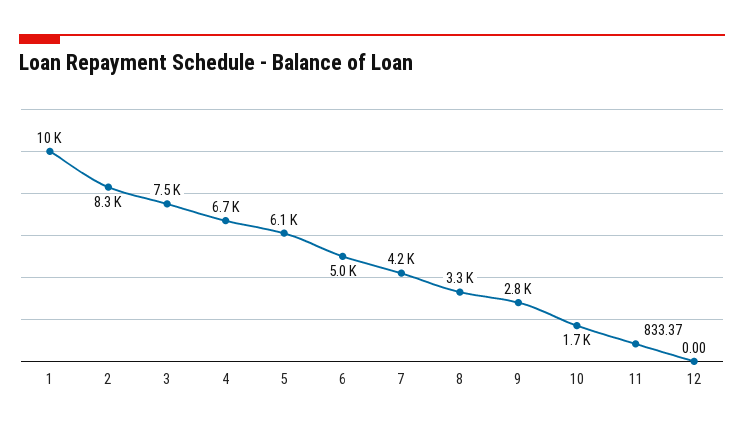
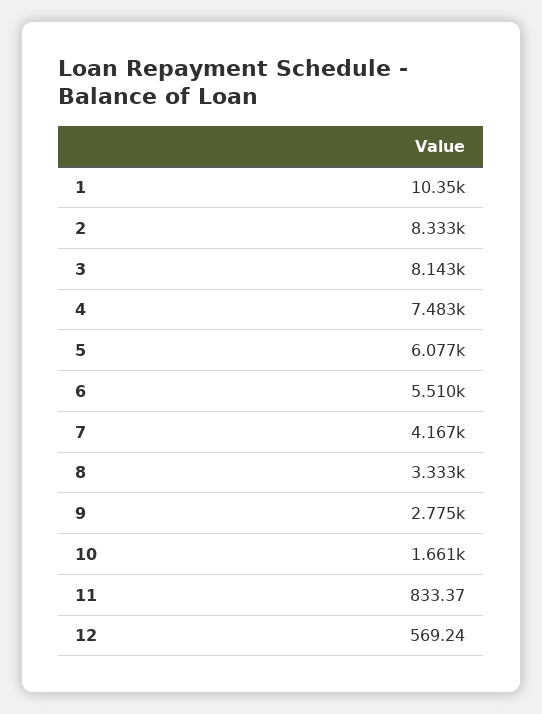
3: 7500 -> 8143
4: 6700 -> 7483
6: 5000 -> 5510
12: 0 -> 569.24

